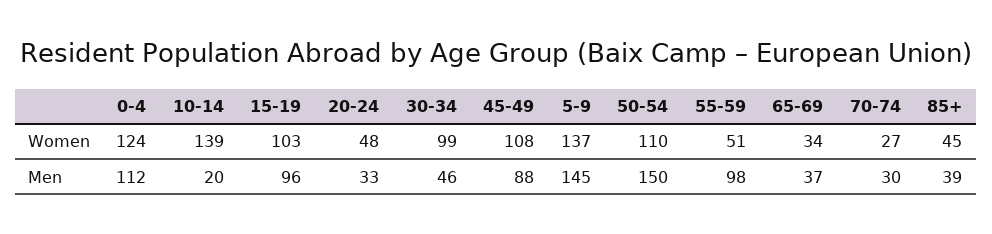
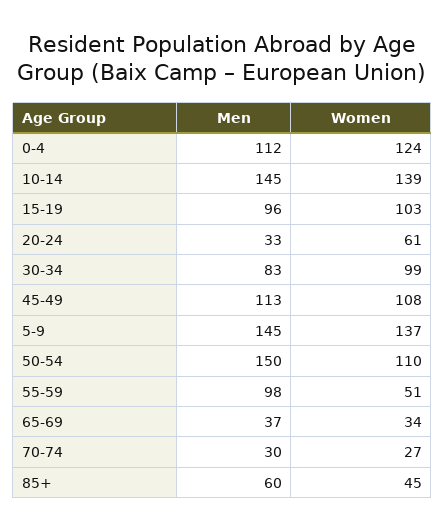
20-24, Women: 48 -> 61
10-14, Men: 20 -> 145
30-34, Men: 46 -> 83
45-49, Men: 88 -> 113
85+, Men: 39 -> 60

